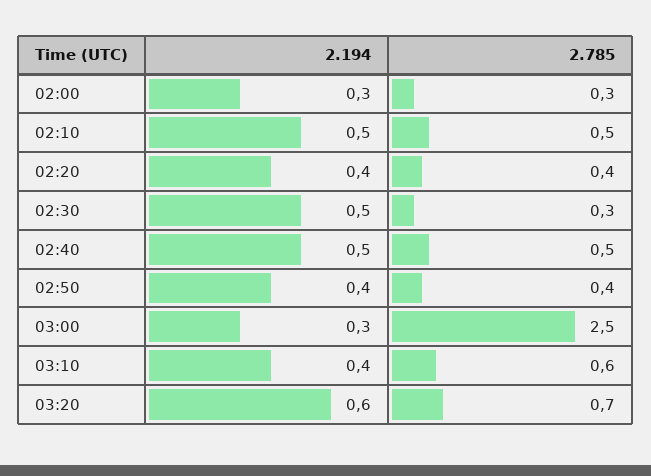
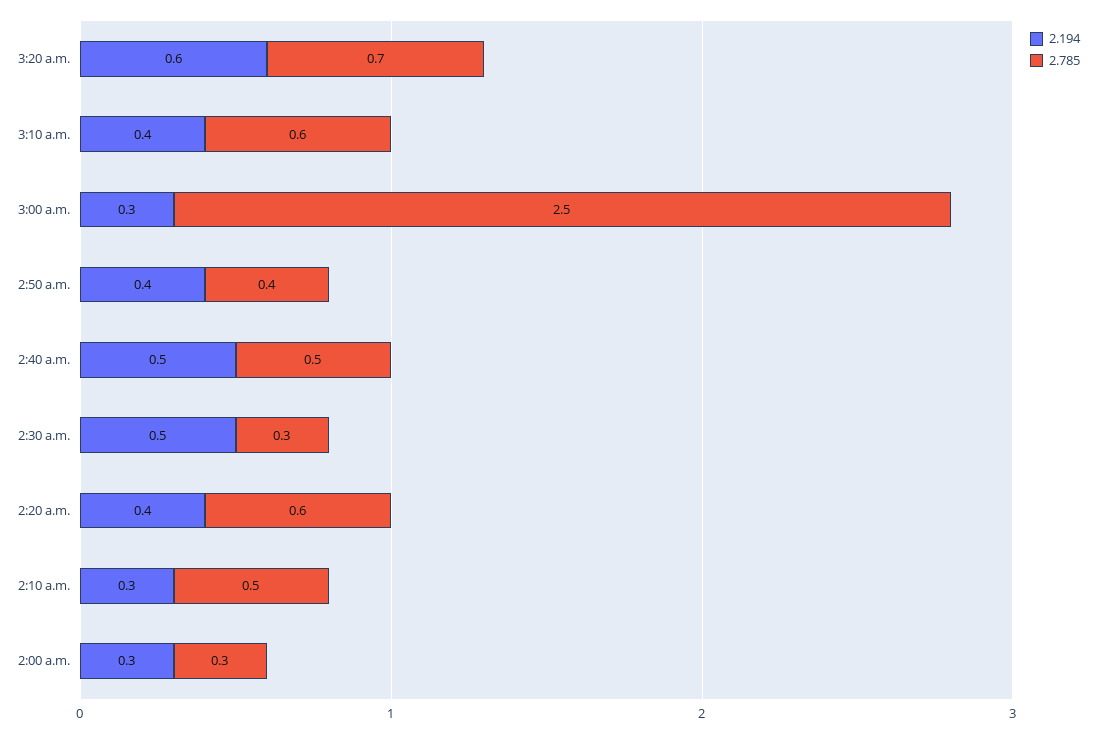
2.194, 02:10: 0.5 -> 0.3
2.785, 02:20: 0.4 -> 0.6

